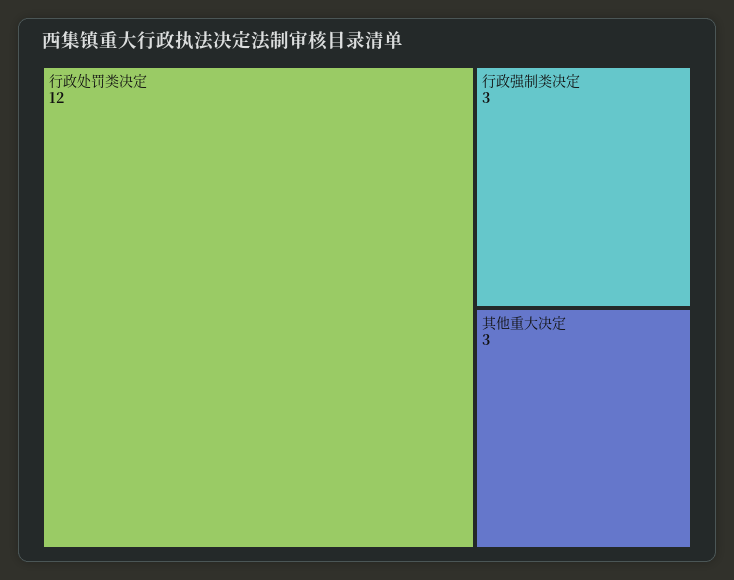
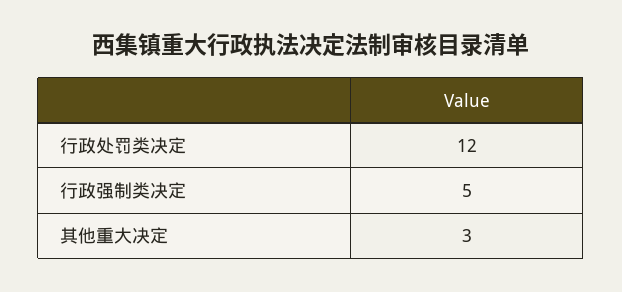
行政强制类决定: 3 -> 5

